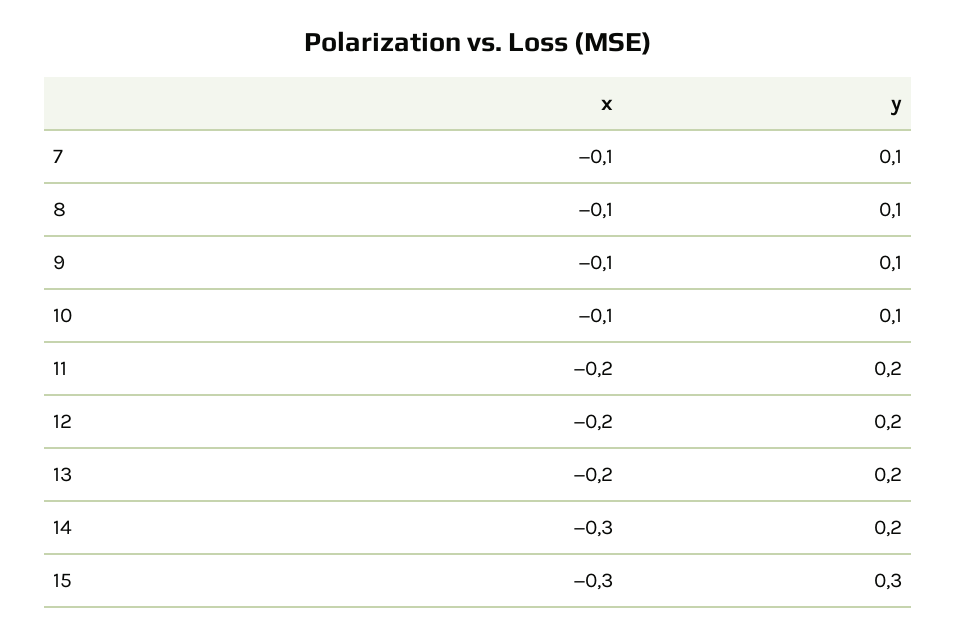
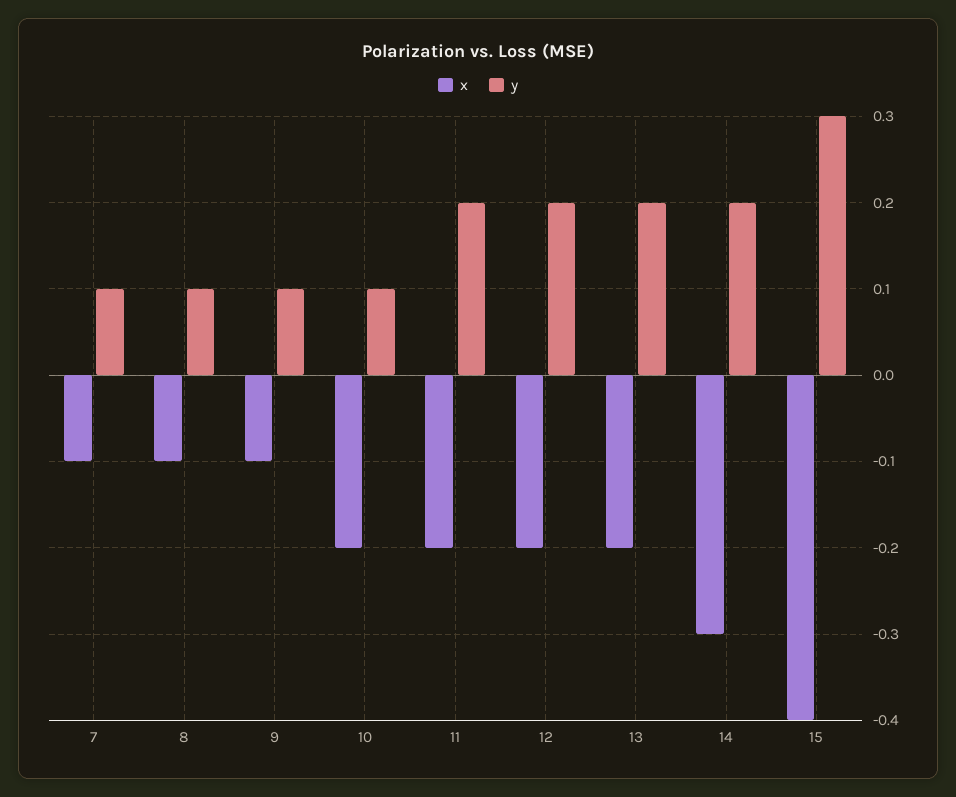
x, 10: -0.1 -> -0.2
x, 15: -0.3 -> -0.4

